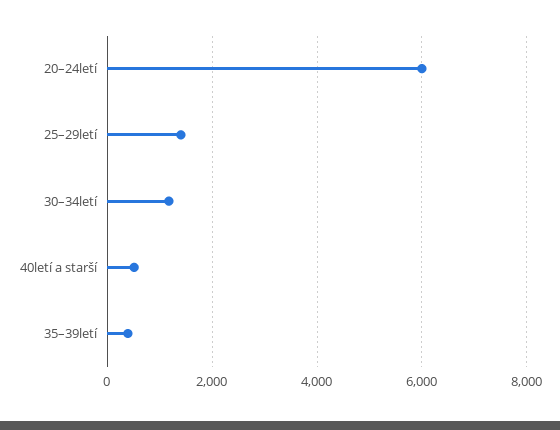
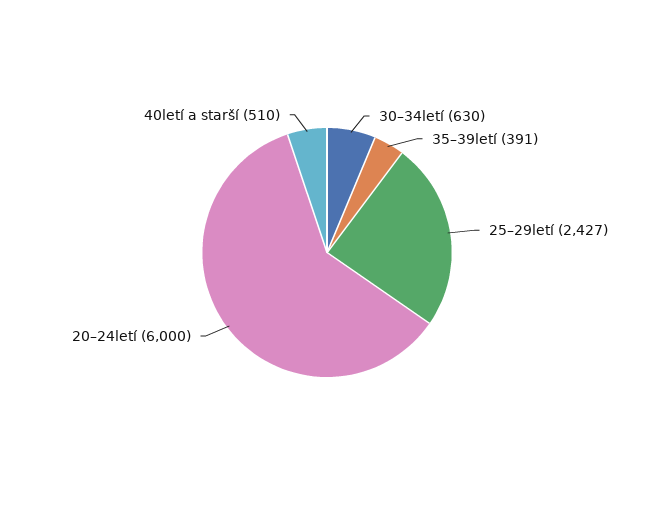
25–29letí: 1400 -> 2427
30–34letí: 1200 -> 630

